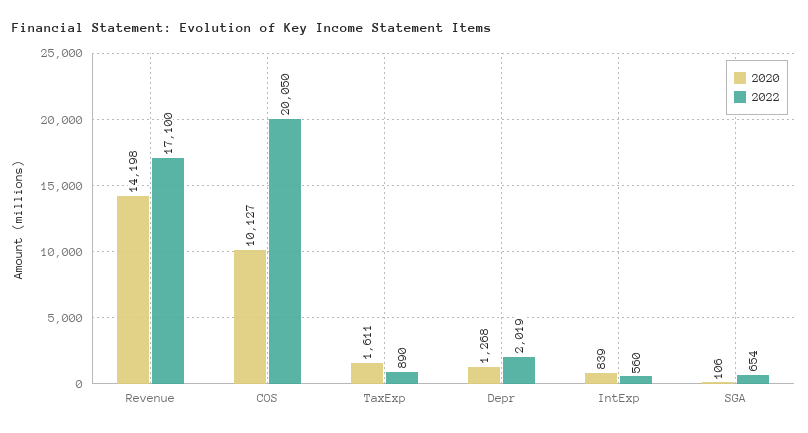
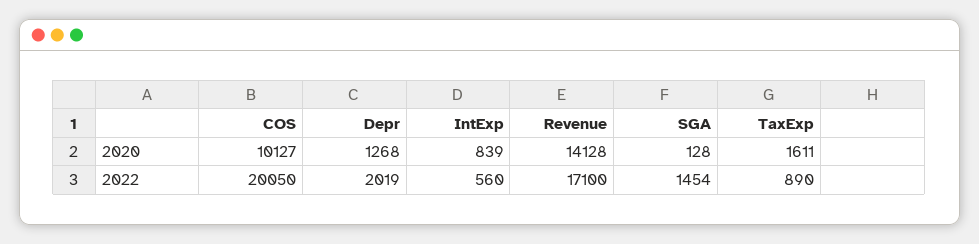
2020, Revenue: 14198 -> 14128
2020, SGA: 106 -> 128
2022, SGA: 654 -> 1454

